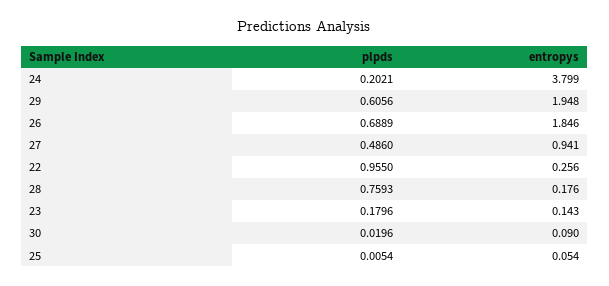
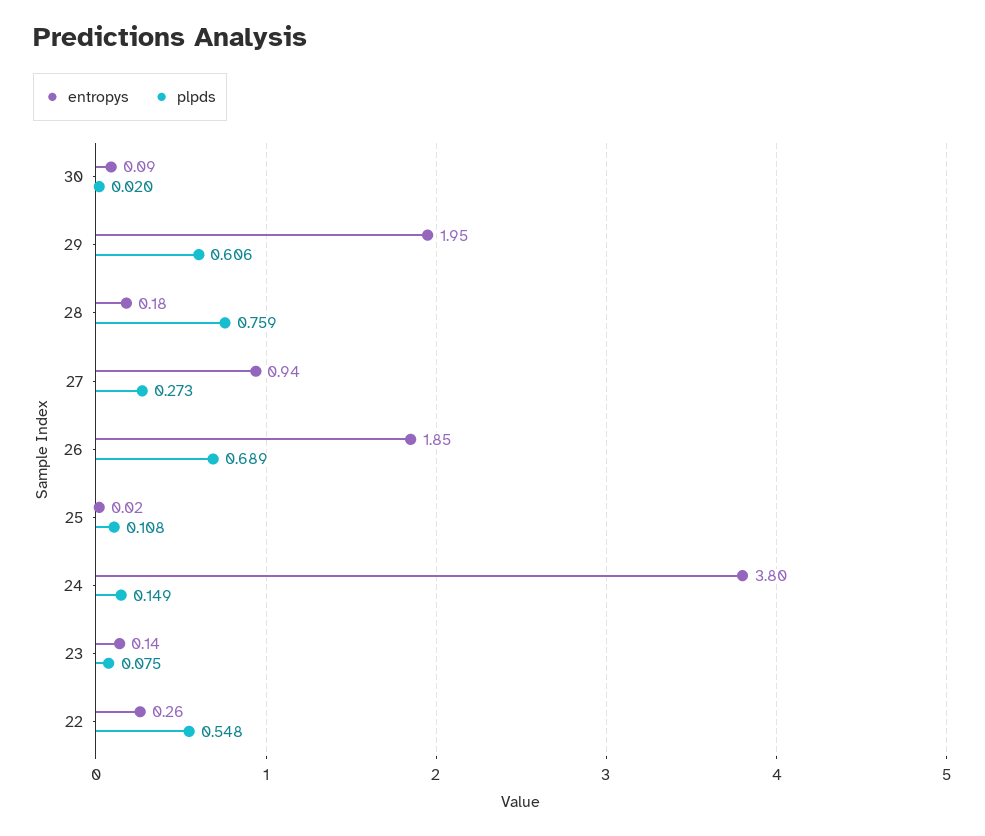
plpds, 24: 0.2021 -> 0.149
plpds, 27: 0.486 -> 0.273
plpds, 22: 0.955 -> 0.548
plpds, 23: 0.1796 -> 0.075
plpds, 25: 0.0054 -> 0.108
entropys, 25: 0.054 -> 0.02

